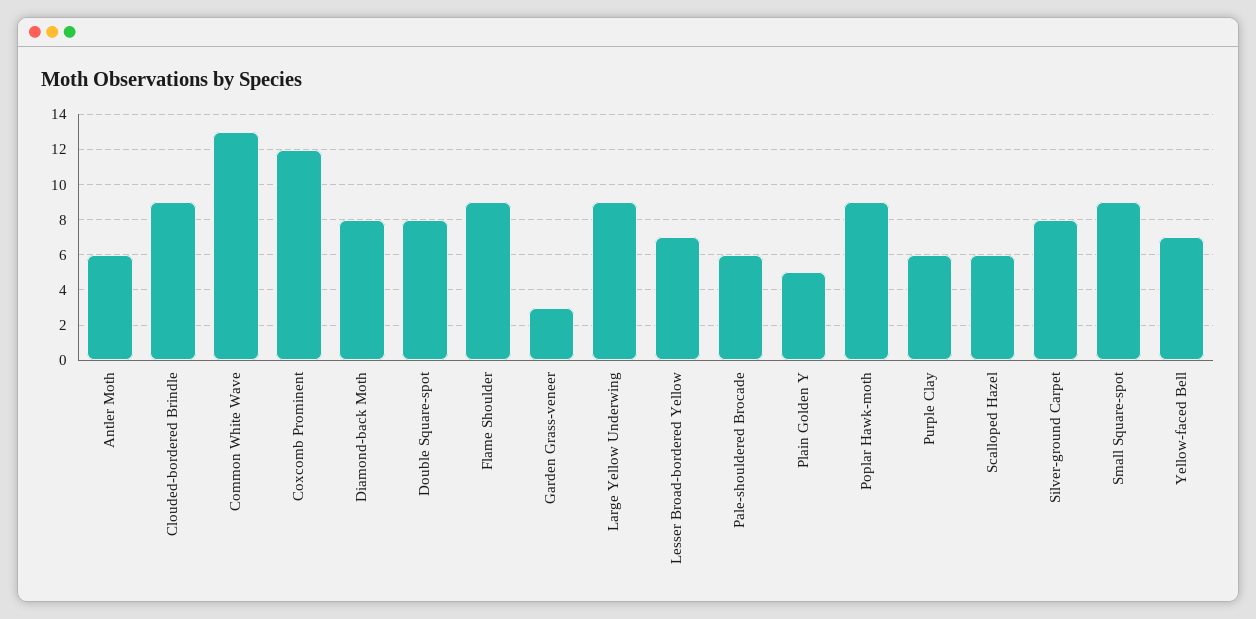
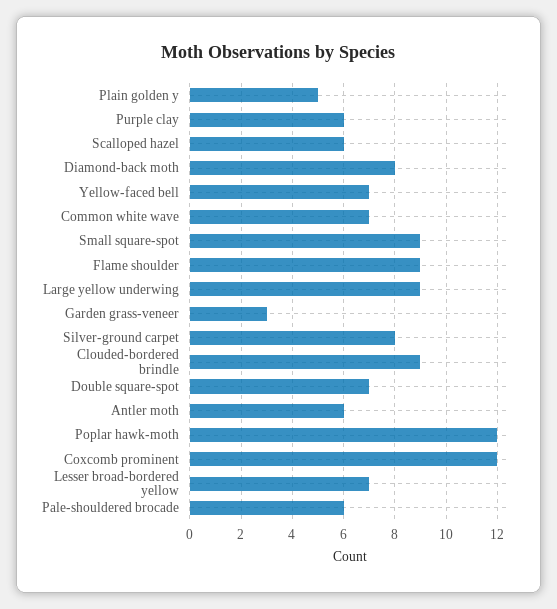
Common White Wave: 13 -> 7
Double Square-spot: 8 -> 7
Poplar Hawk-moth: 9 -> 12

